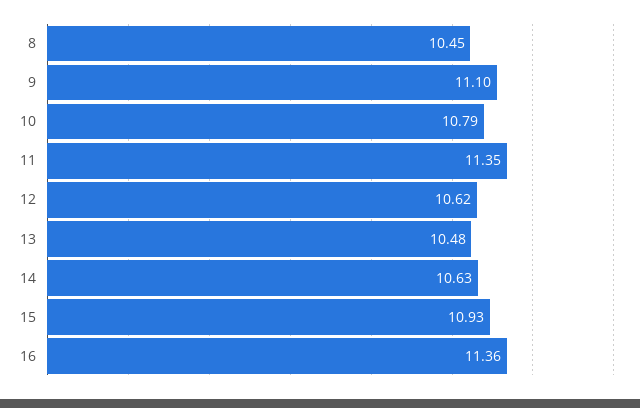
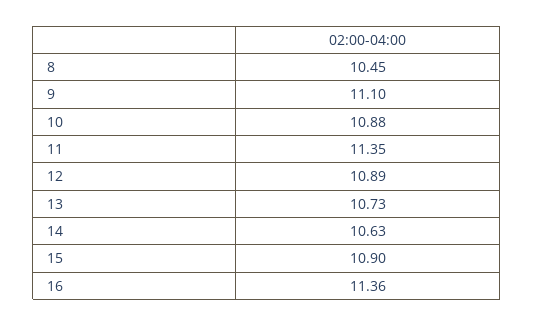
10: 10.79 -> 10.88
12: 10.62 -> 10.89
13: 10.48 -> 10.73
15: 10.93 -> 10.9

